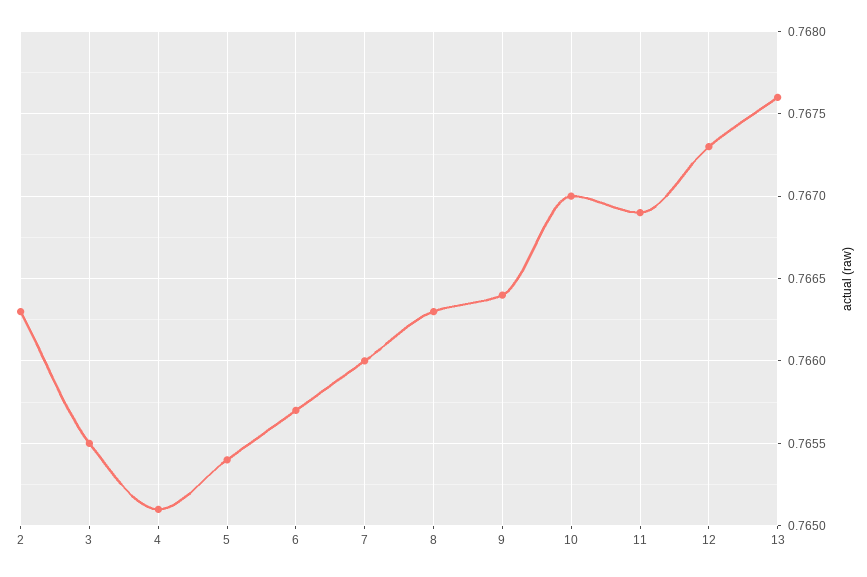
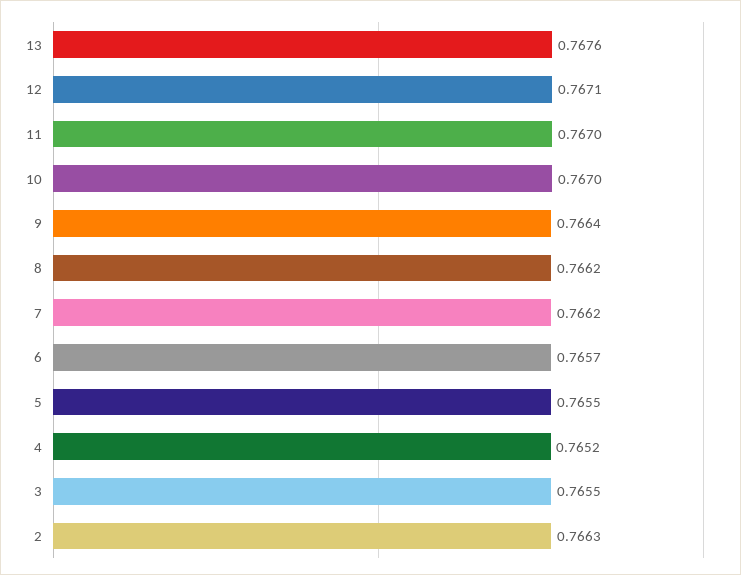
4: 0.7651 -> 0.7652
5: 0.7654 -> 0.7655
7: 0.766 -> 0.7662
8: 0.7663 -> 0.7662
11: 0.7669 -> 0.767
12: 0.7673 -> 0.7671

